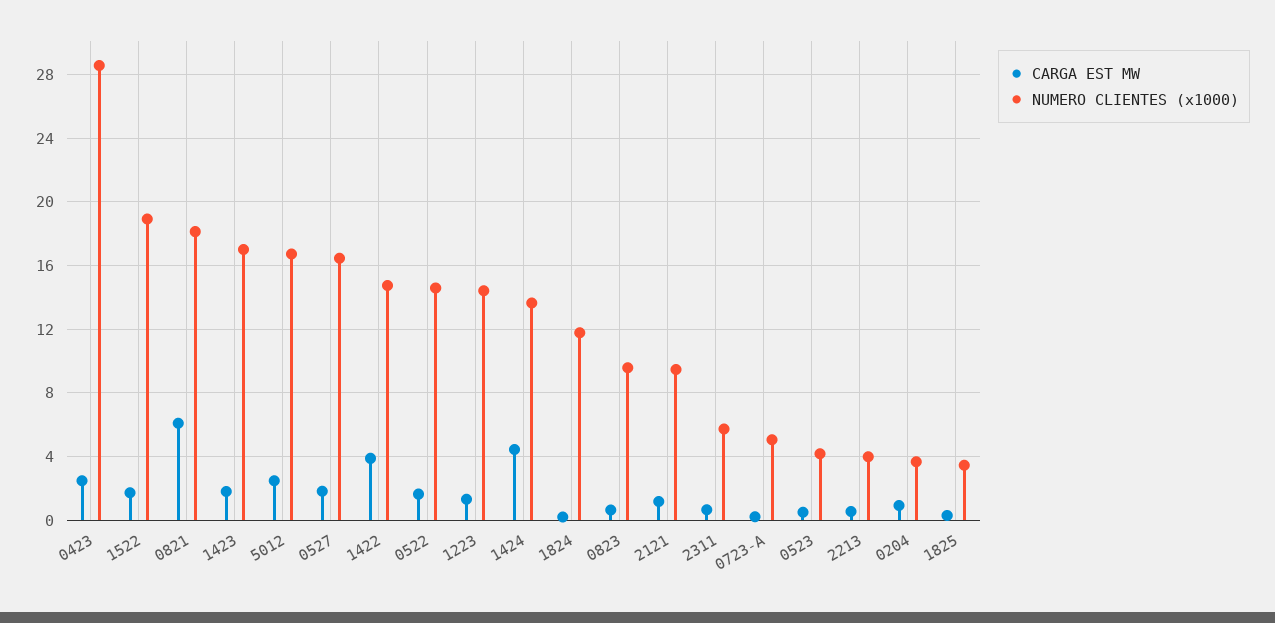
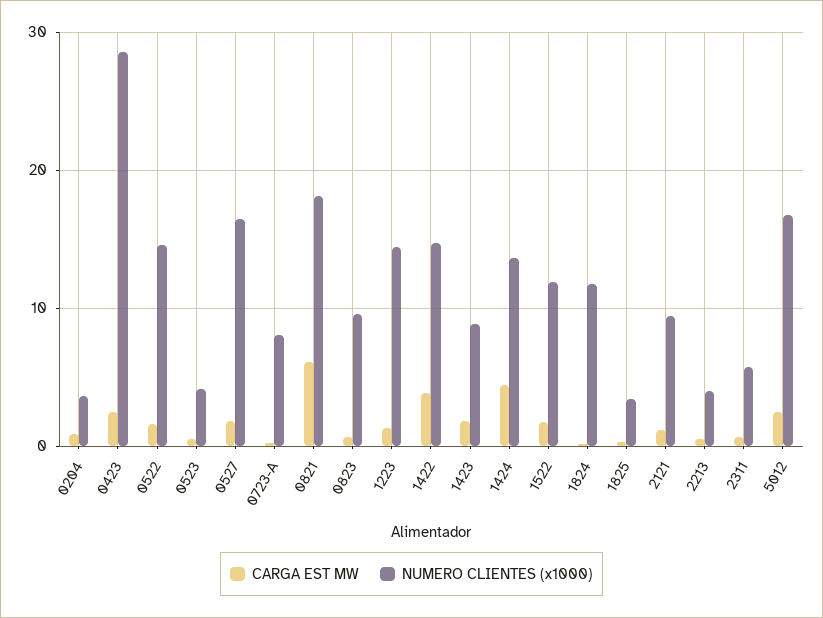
NUMERO CLIENTES (x1000), 1522: 19 -> 12
NUMERO CLIENTES (x1000), 1423: 17 -> 9
NUMERO CLIENTES (x1000), 0723-A: 5 -> 8

